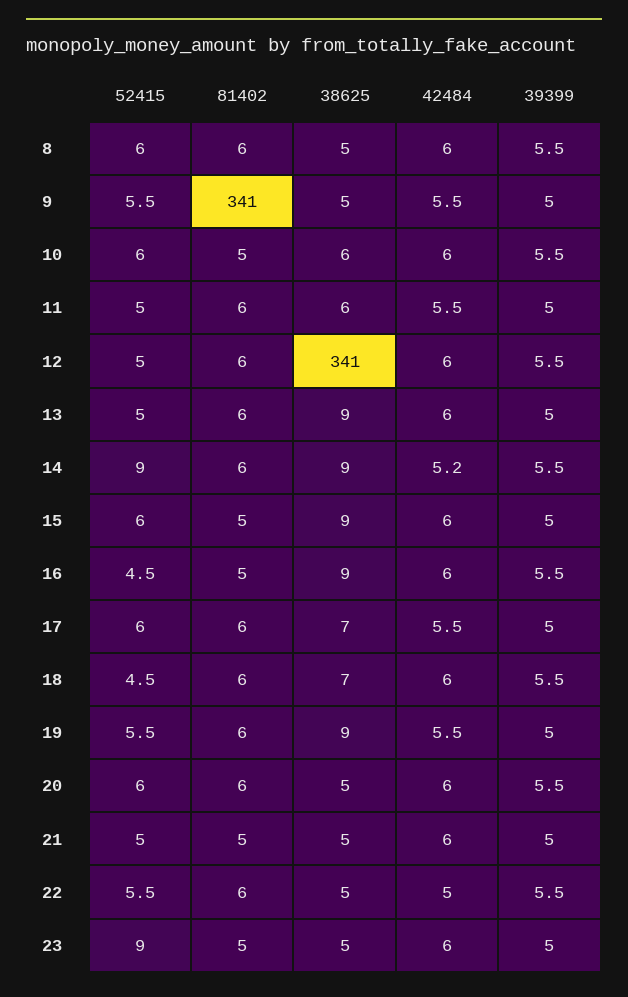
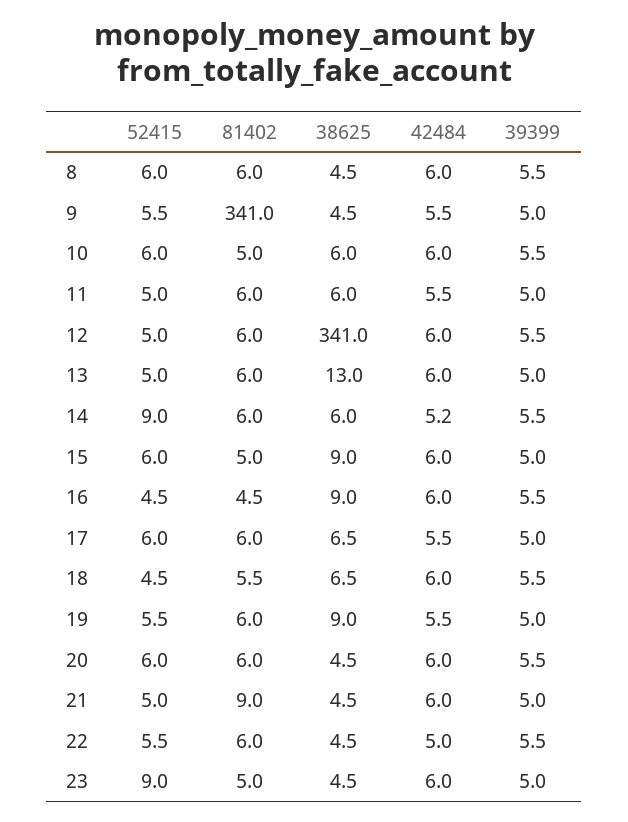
38625, 13: 9 -> 13
38625, 14: 9 -> 6
81402, 21: 5 -> 9

